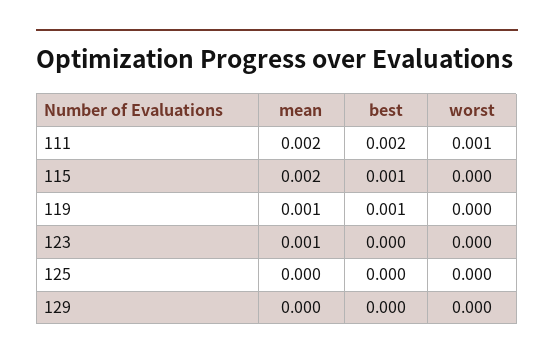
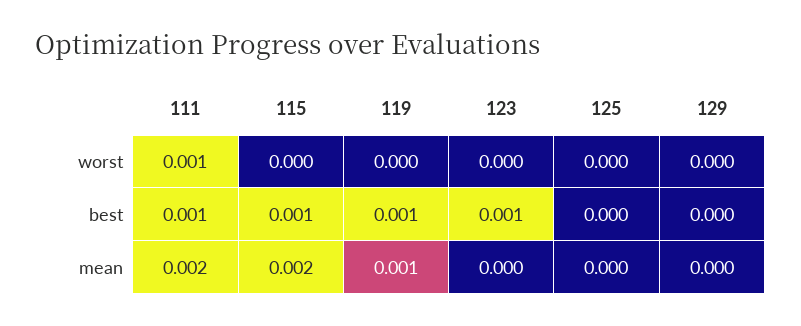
best, 111: 0.002 -> 0.001
mean, 123: 0.001 -> 0
best, 123: 0 -> 0.001

